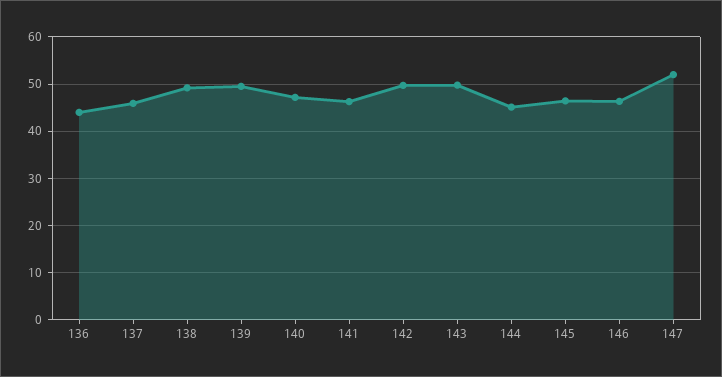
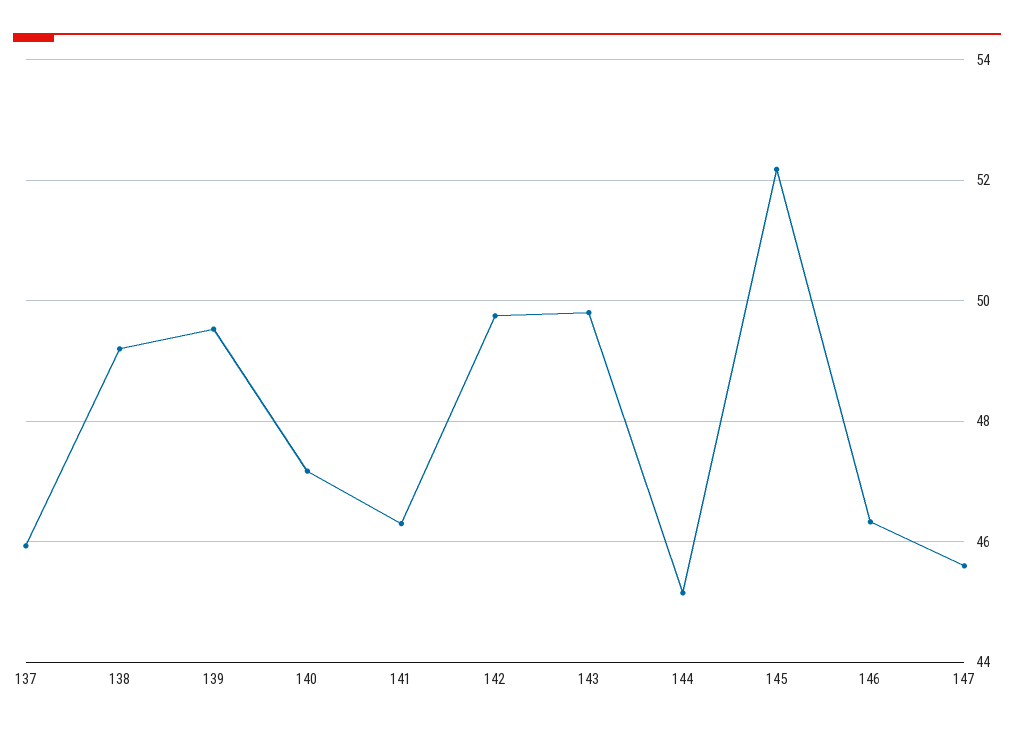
136: 44 -> none
145: 46 -> 52.2
147: 52 -> 45.6

